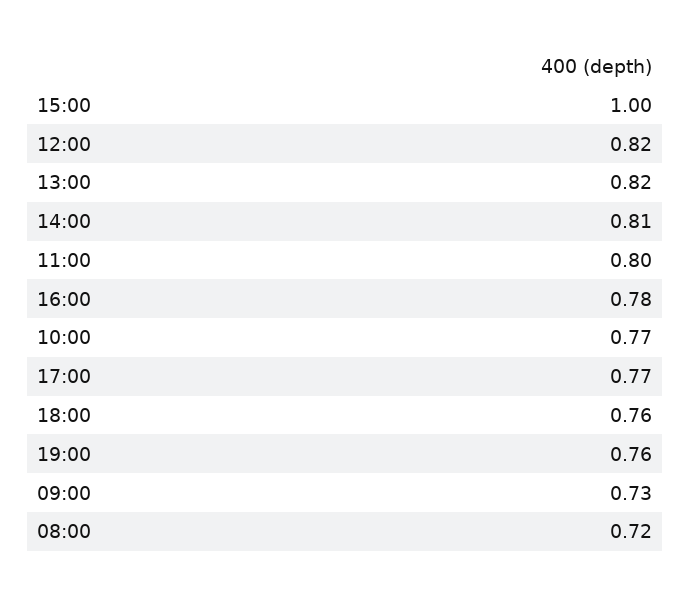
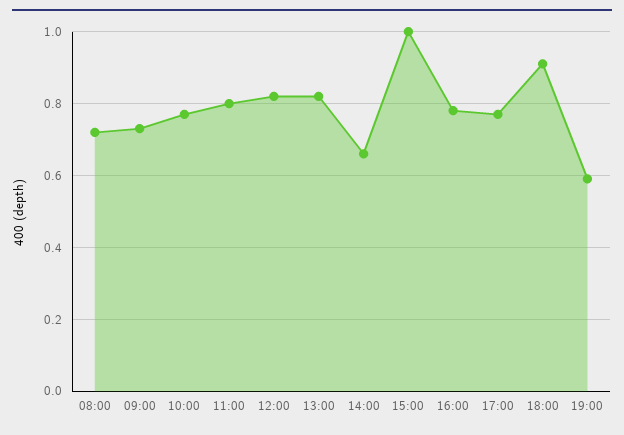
14:00: 0.81 -> 0.65
18:00: 0.76 -> 0.9
19:00: 0.76 -> 0.6

